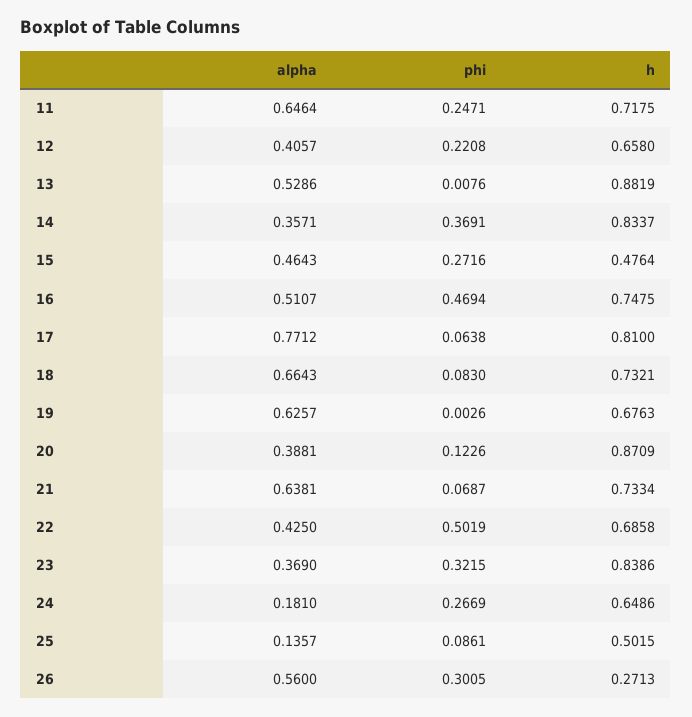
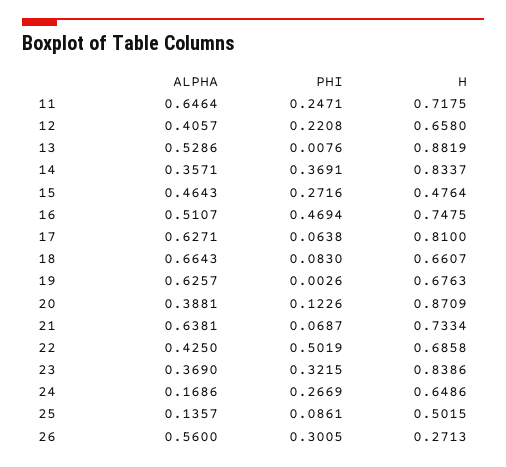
alpha, 17: 0.7712 -> 0.6271
h, 18: 0.7321 -> 0.6607
alpha, 24: 0.181 -> 0.1686

